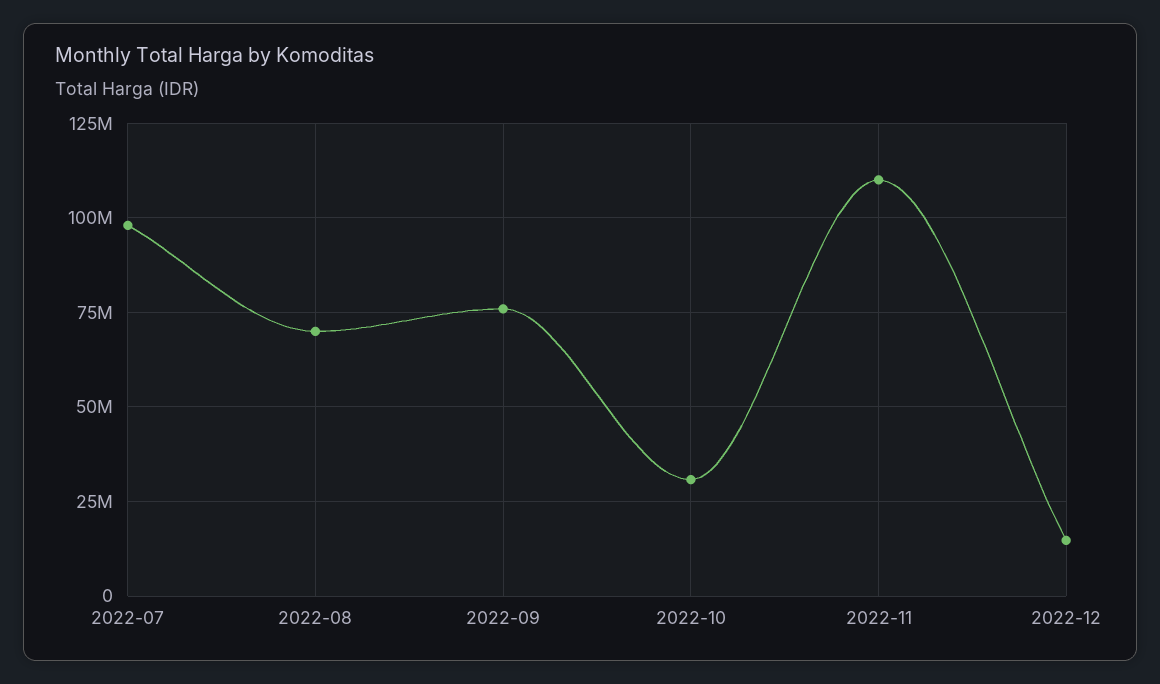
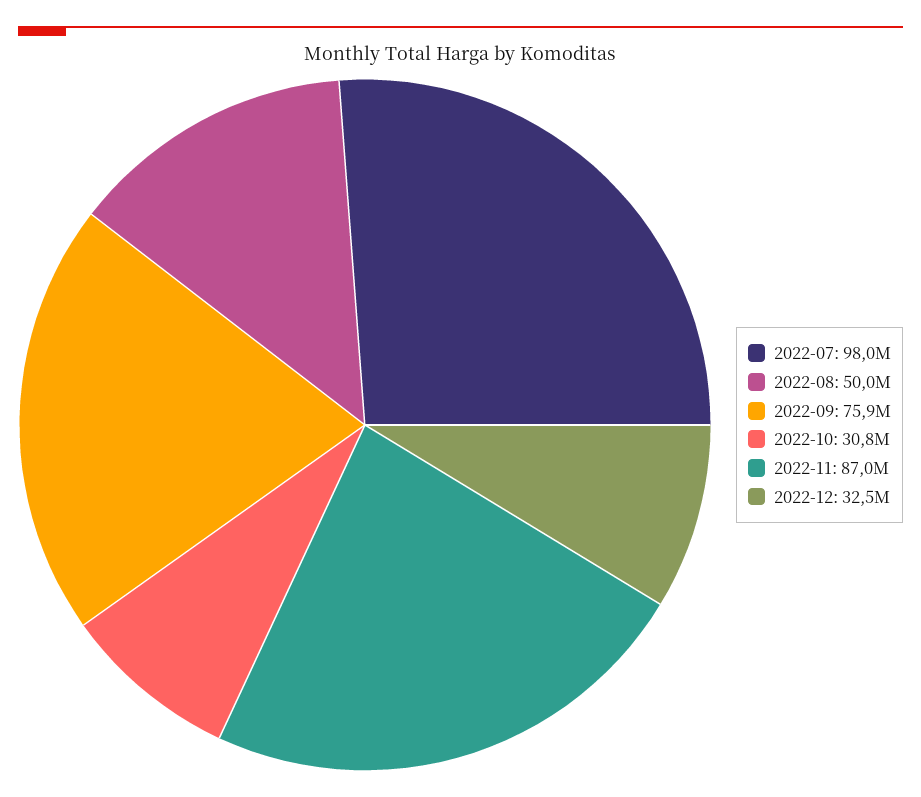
2022-08: 70000000 -> 50000000
2022-11: 110000000 -> 87000000
2022-12: 15000000 -> 32500000

